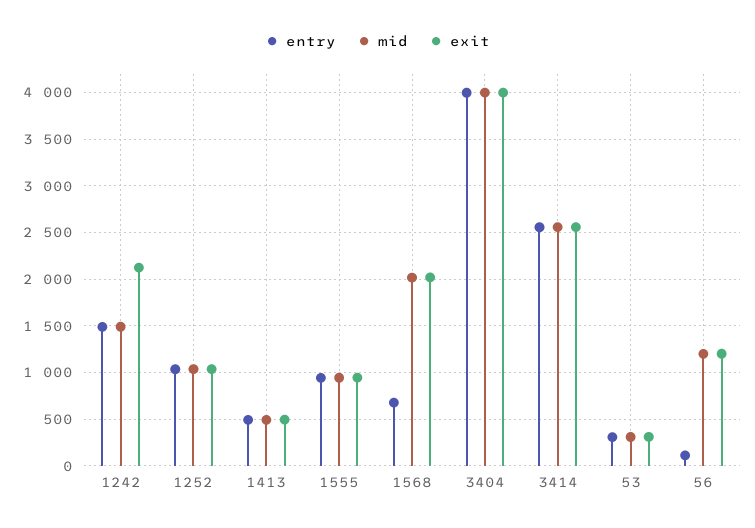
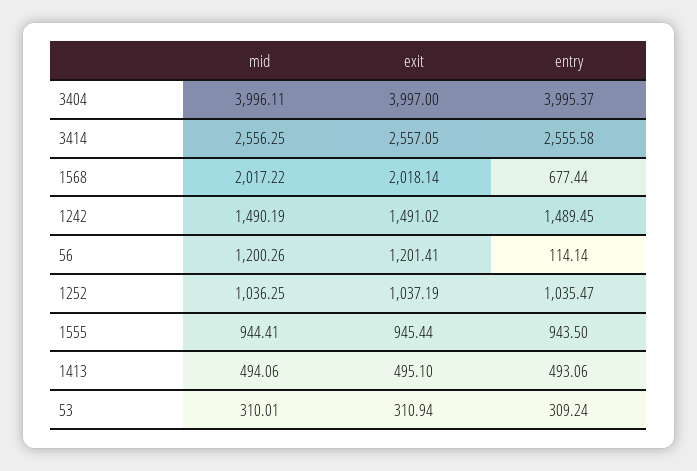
exit, 1242: 2100 -> 1491.02

